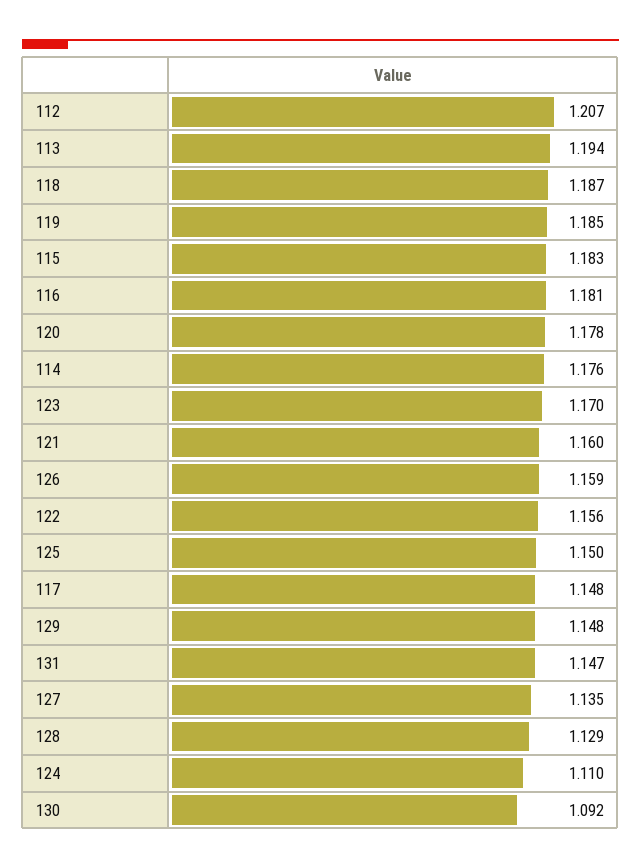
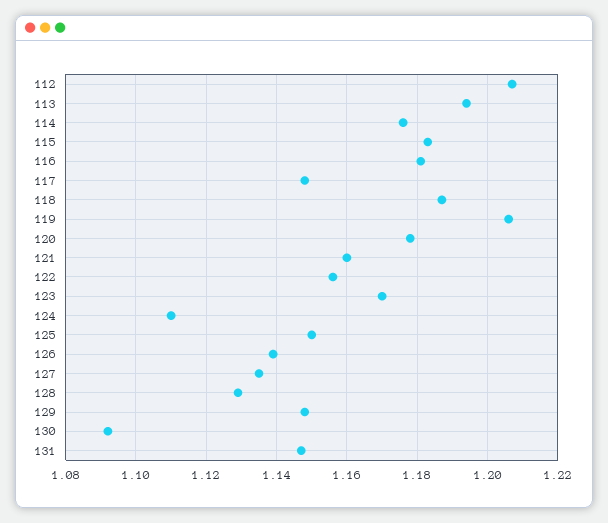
119: 1.185 -> 1.205
126: 1.159 -> 1.14

